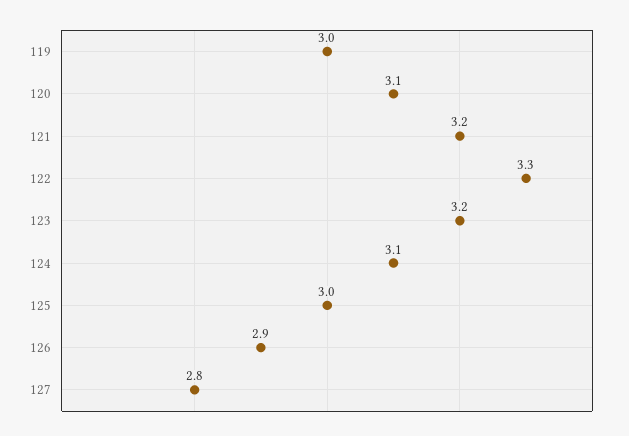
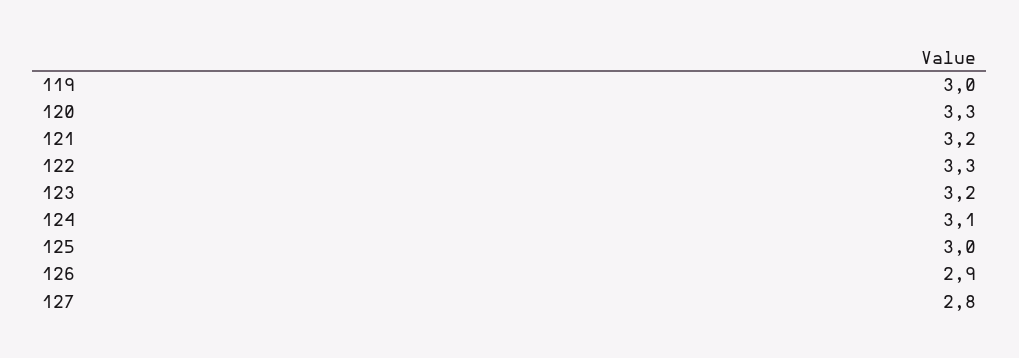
120: 3.1 -> 3.3

